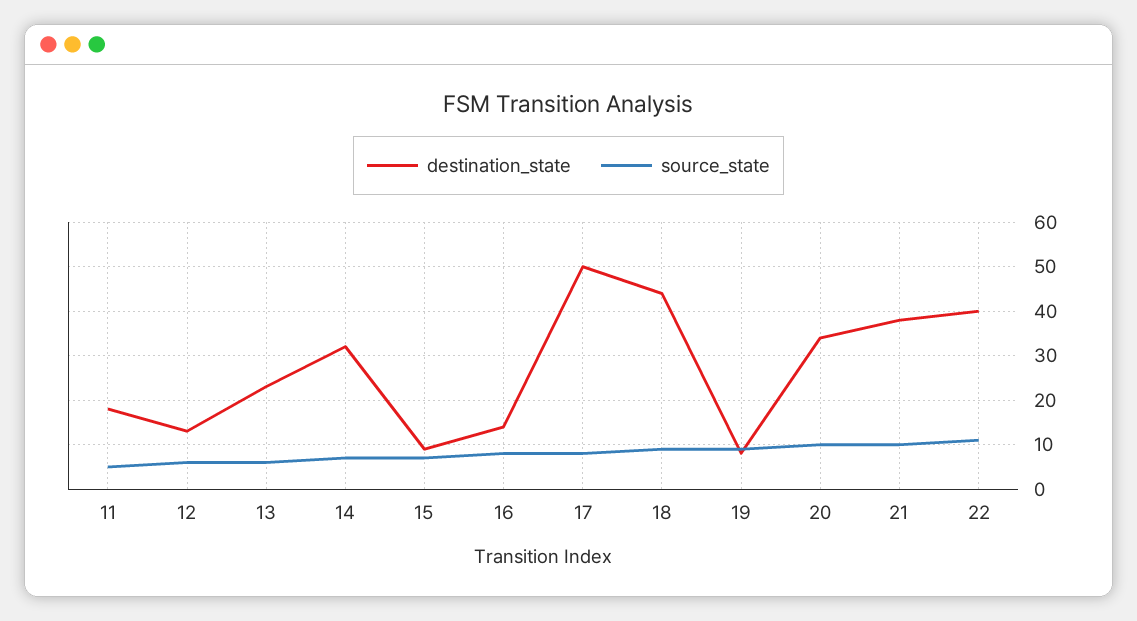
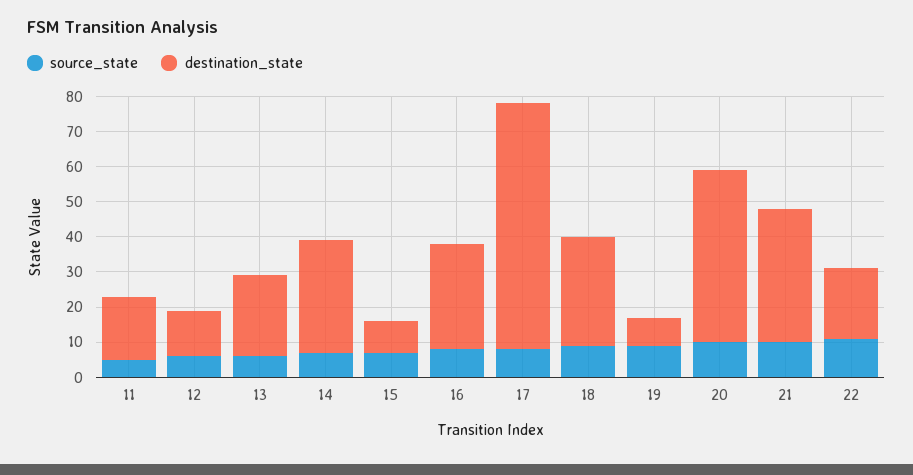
destination_state, 16: 15 -> 30
destination_state, 17: 50 -> 70
destination_state, 18: 45 -> 30
destination_state, 20: 35 -> 50
destination_state, 22: 40 -> 20

